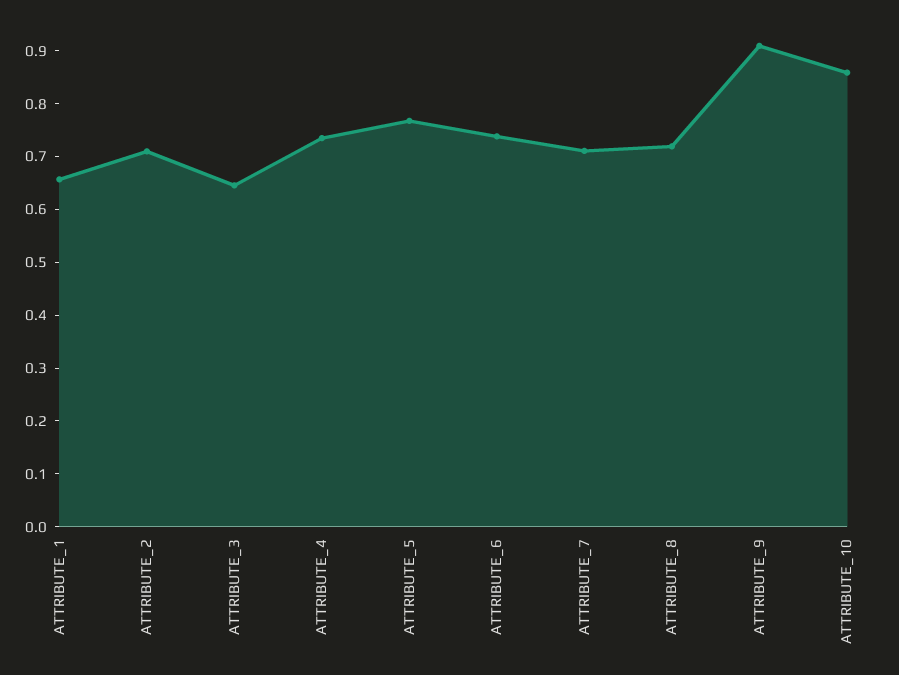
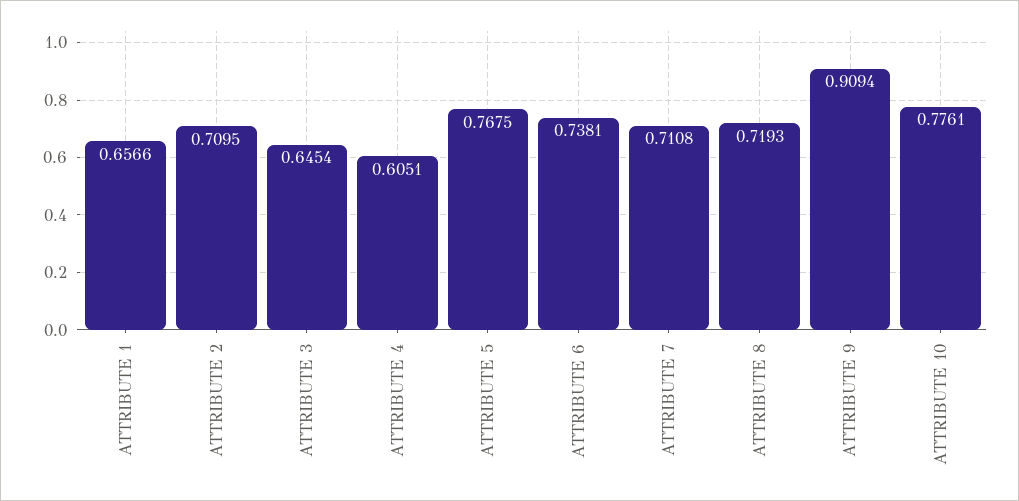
ATTRIBUTE_4: 0.74 -> 0.6051
ATTRIBUTE_10: 0.86 -> 0.7761

